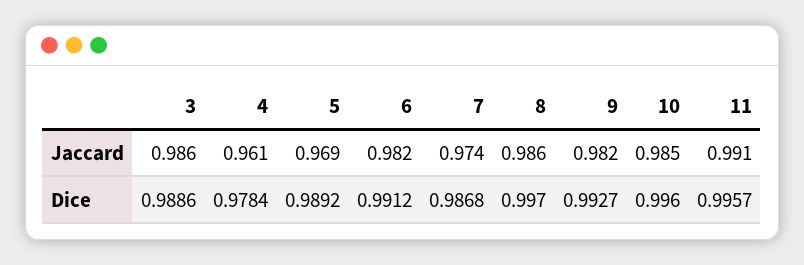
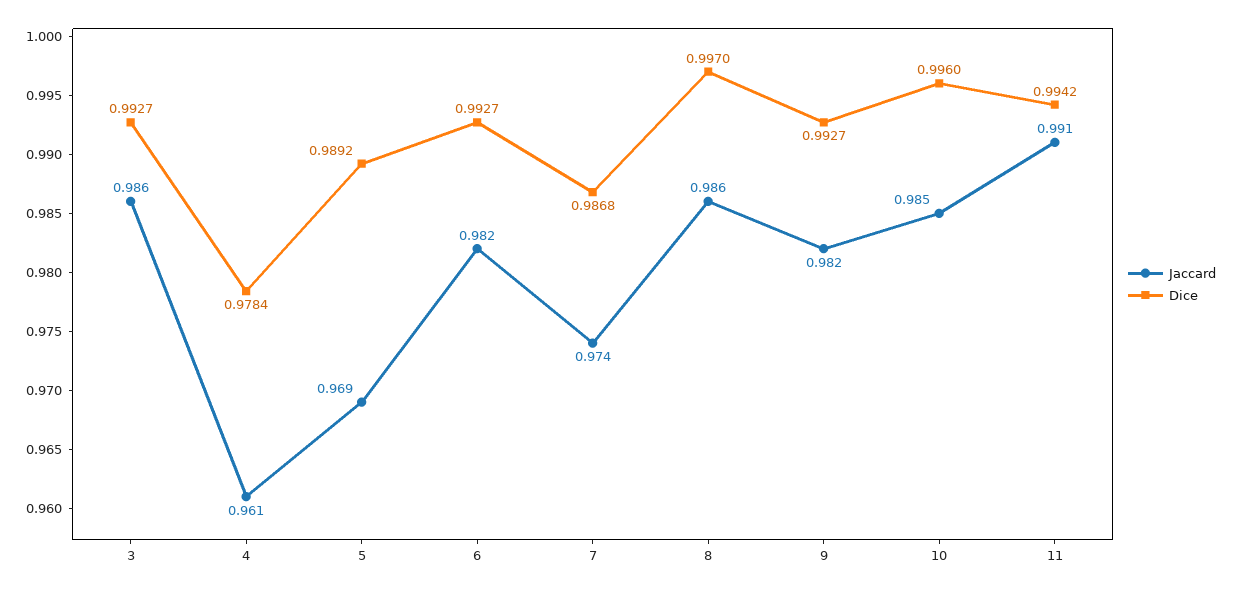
Dice, 3: 0.9886 -> 0.9927
Dice, 6: 0.9912 -> 0.9927
Dice, 11: 0.9957 -> 0.9942

